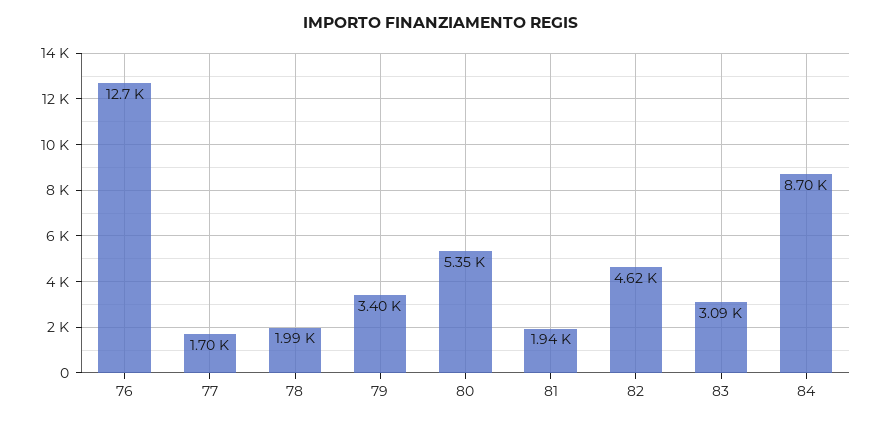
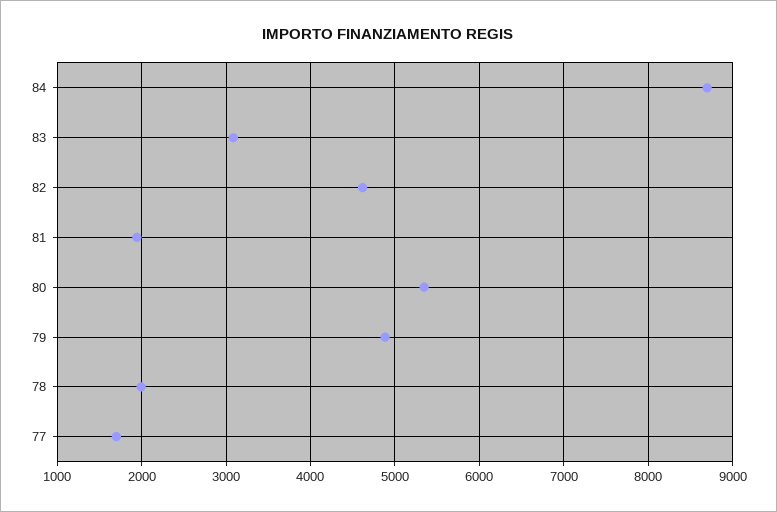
76: 12700 -> none
79: 3400 -> 4900

